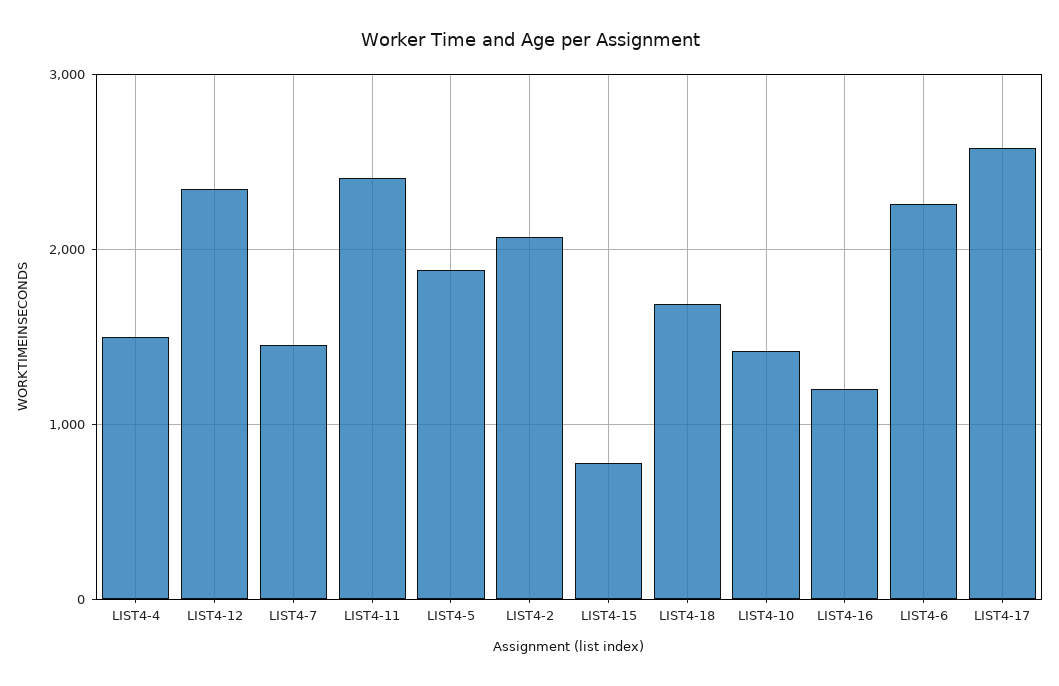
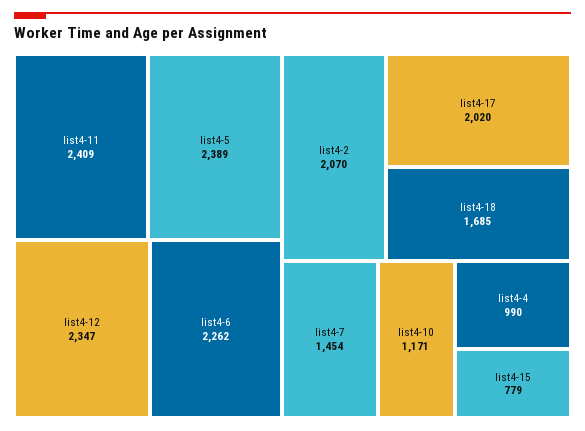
LIST4-4: 1500 -> 990
LIST4-5: 1900 -> 2389
LIST4-10: 1400 -> 1171
LIST4-16: 1200 -> none
LIST4-17: 2600 -> 2020

